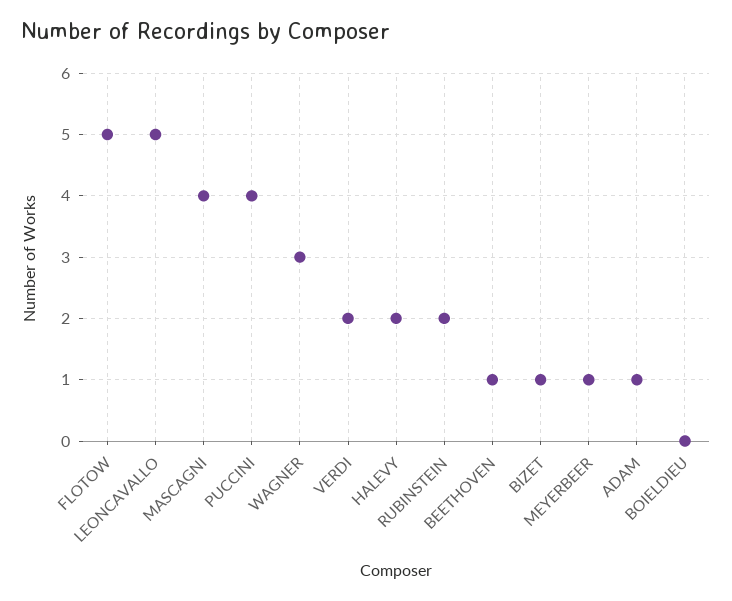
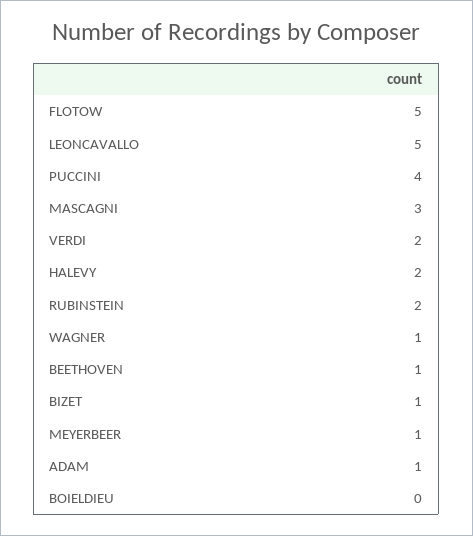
MASCAGNI: 4 -> 3
WAGNER: 3 -> 1

